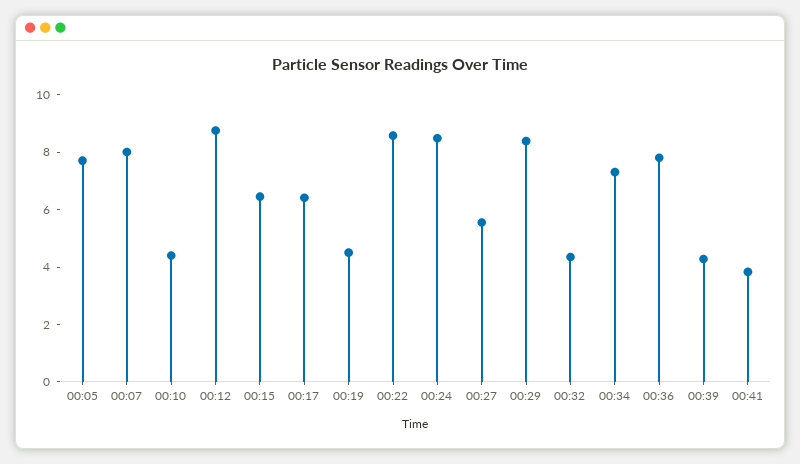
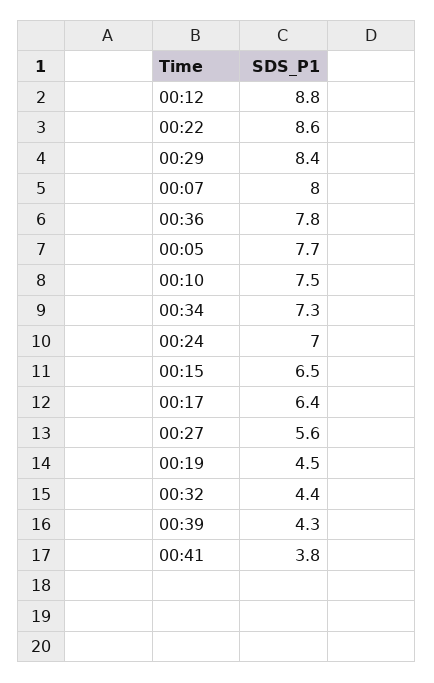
00:10: 4.5 -> 7.5
00:24: 8.5 -> 7

